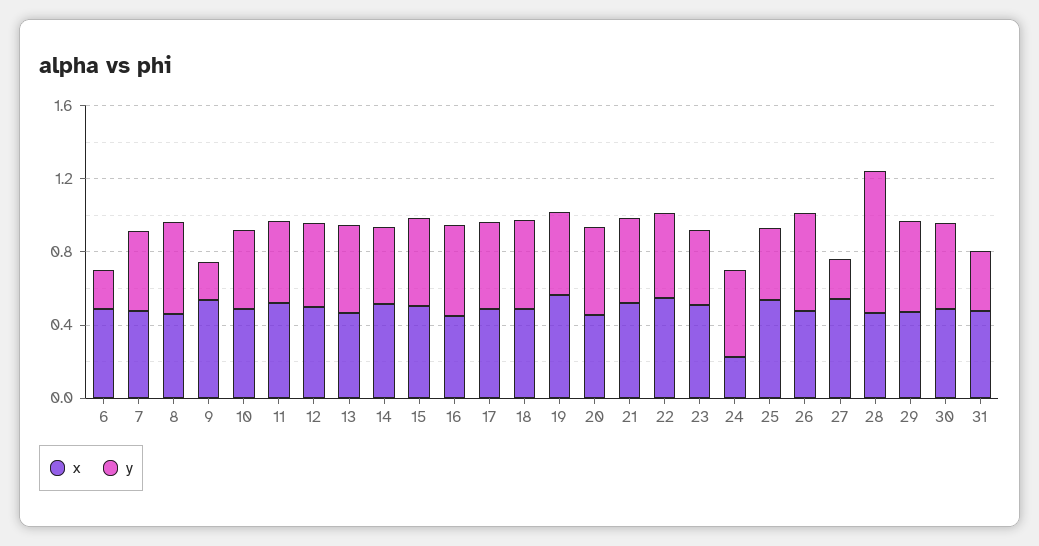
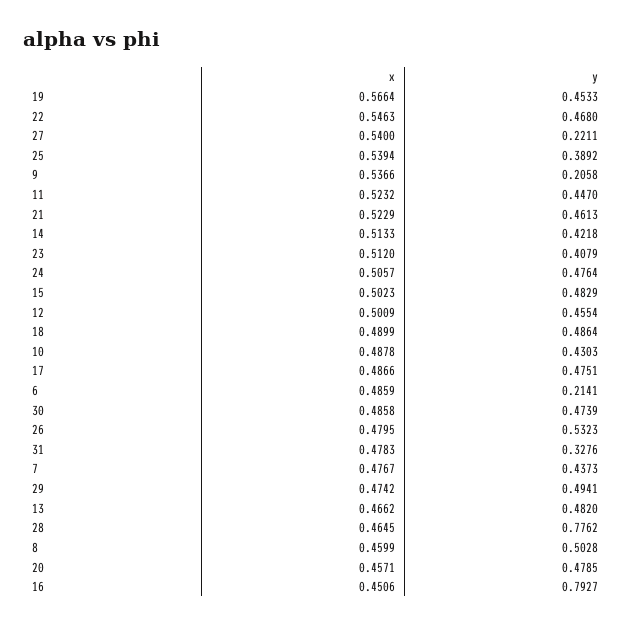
y, 16: 0.5 -> 0.7927
x, 24: 0.2 -> 0.5057

